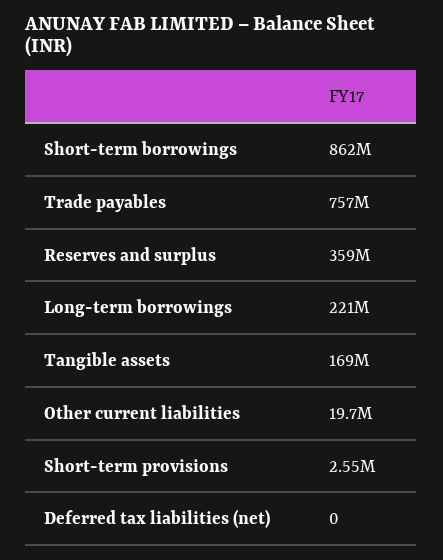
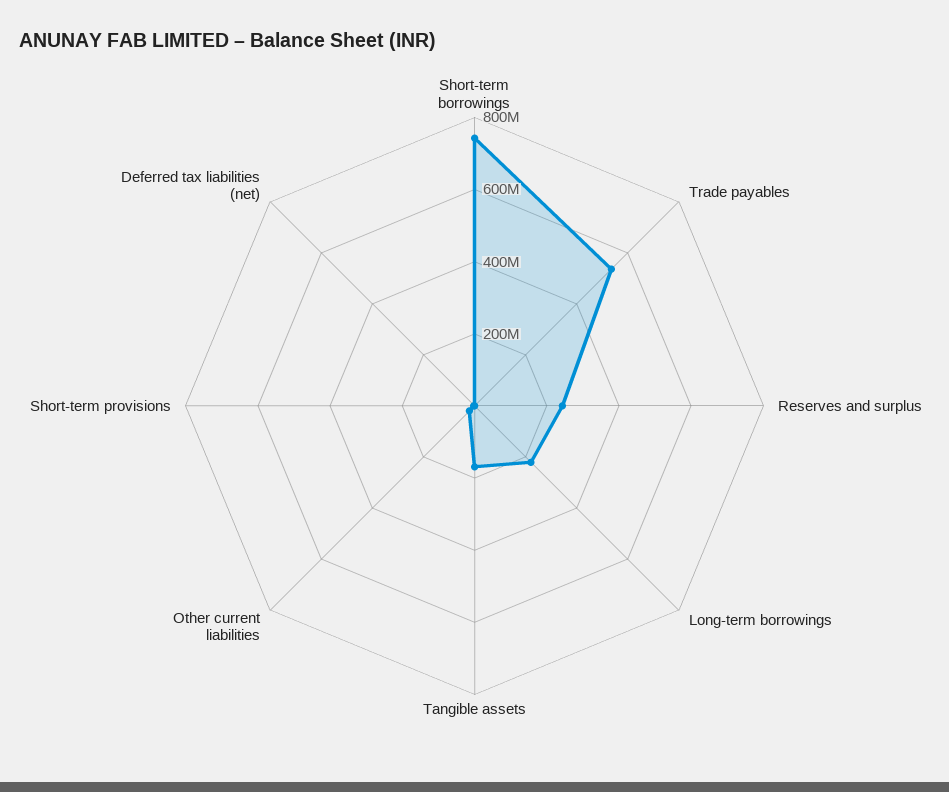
Short-term borrowings: 862000000 -> 750000000
Trade payables: 757000000 -> 550000000
Reserves and surplus: 359000000 -> 250000000

